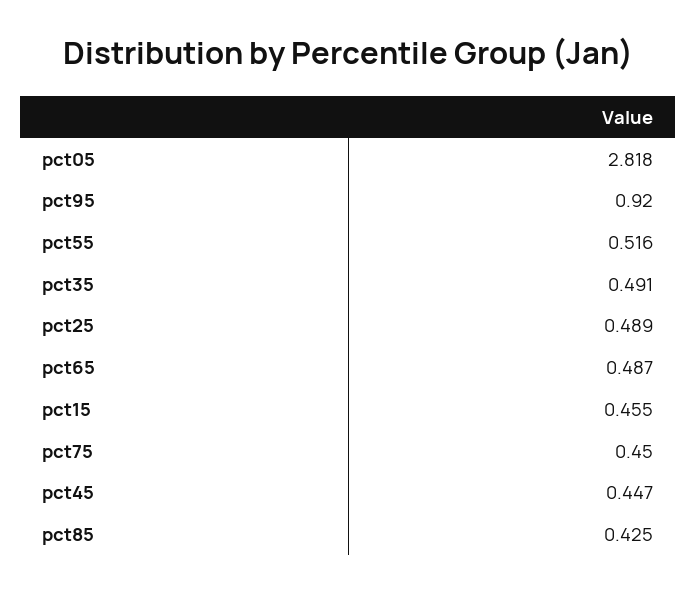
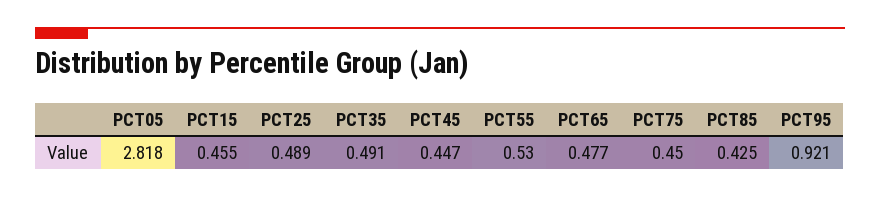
pct95: 0.92 -> 0.921
pct55: 0.516 -> 0.53
pct65: 0.487 -> 0.477

